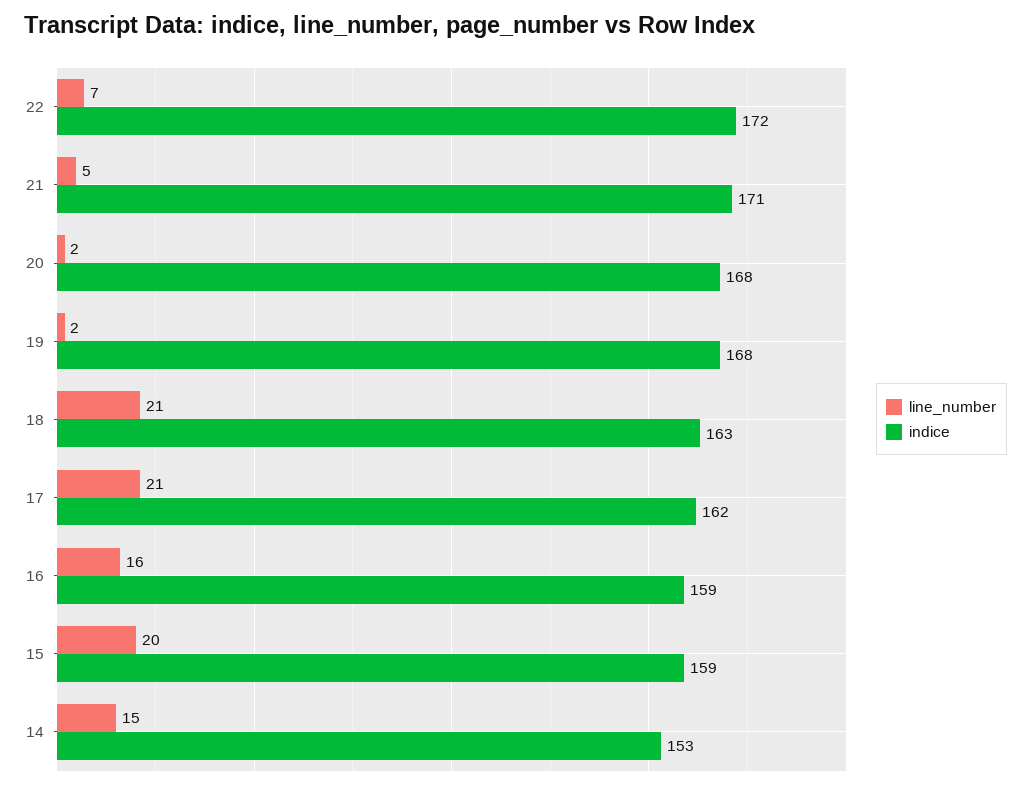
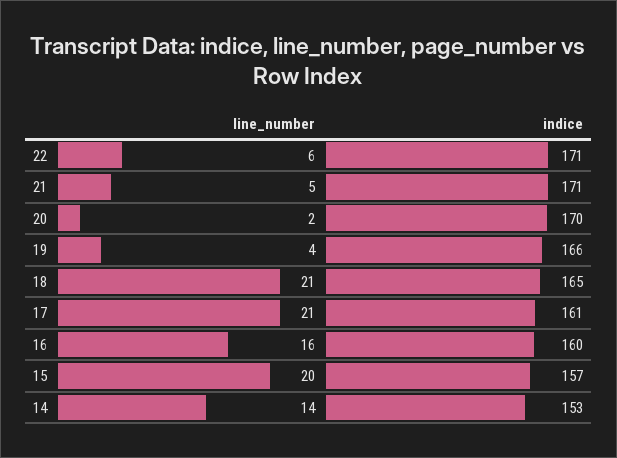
line_number, 22: 7 -> 6
indice, 22: 172 -> 171
indice, 20: 168 -> 170
line_number, 19: 2 -> 4
indice, 19: 168 -> 166
indice, 18: 163 -> 165
indice, 17: 162 -> 161
indice, 16: 159 -> 160
indice, 15: 159 -> 157
line_number, 14: 15 -> 14

